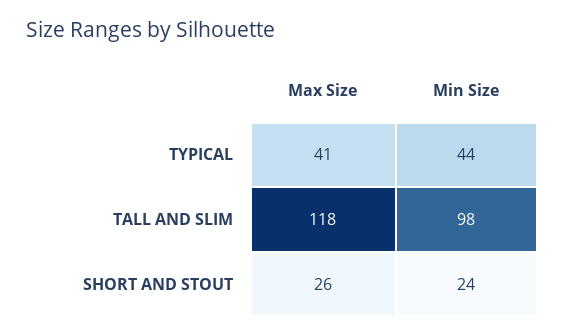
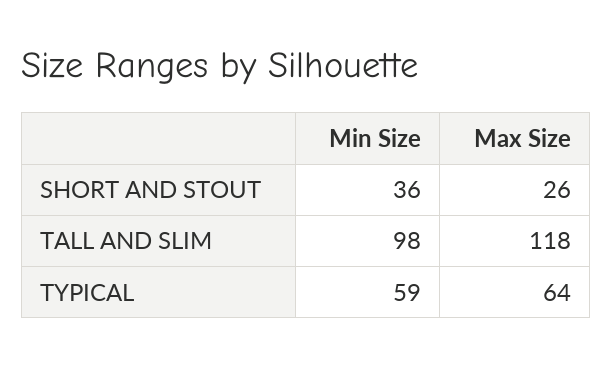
Max Size, TYPICAL: 41 -> 64
Min Size, TYPICAL: 44 -> 59
Min Size, SHORT AND STOUT: 24 -> 36

